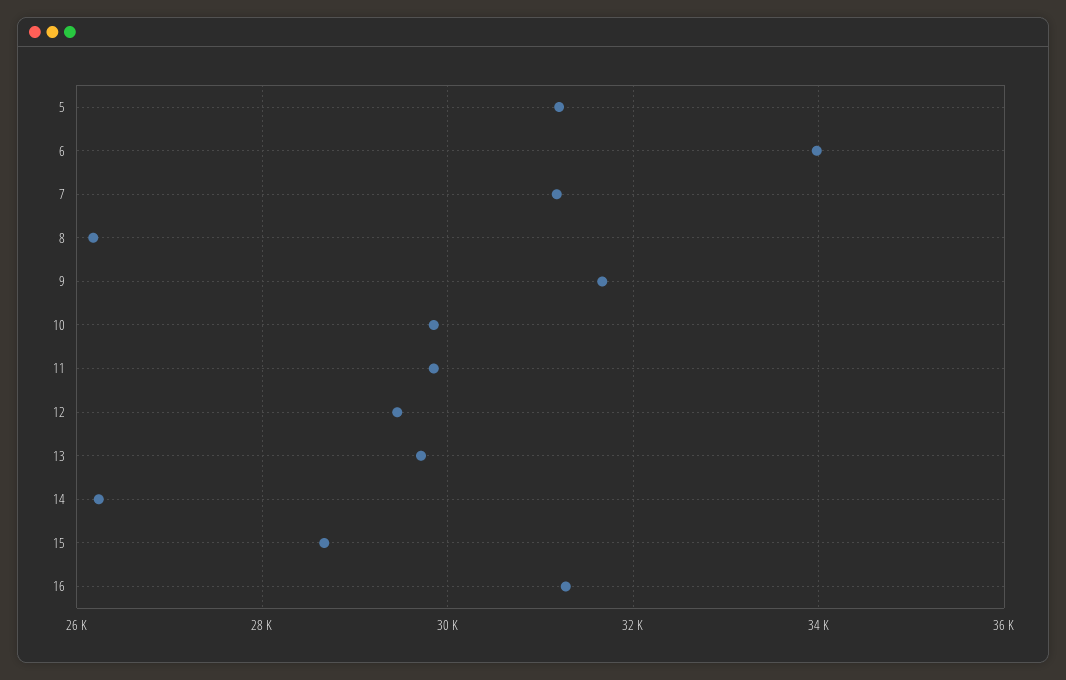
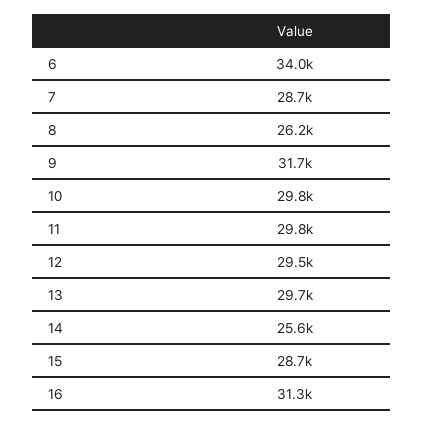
5: 31200 -> none
7: 31200 -> 28700
14: 26200 -> 25600

